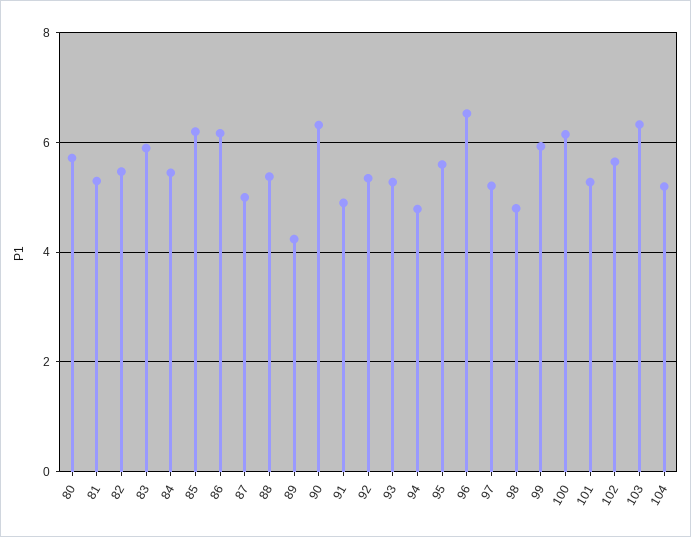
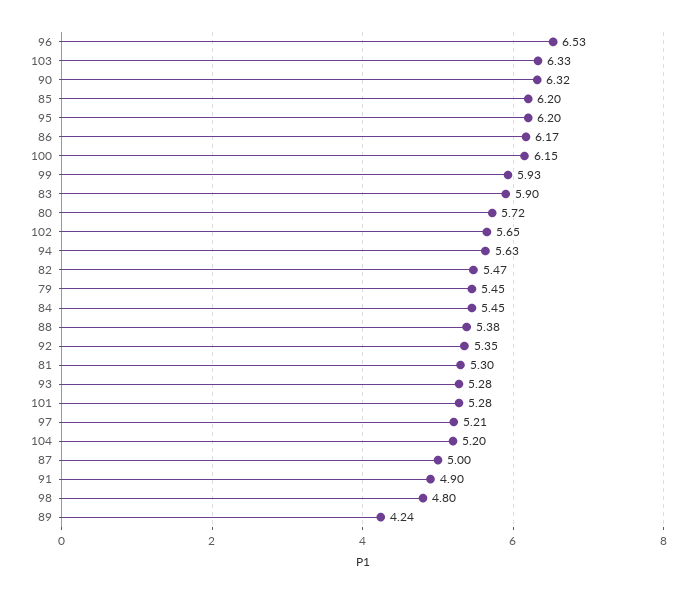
94: 4.8 -> 5.63
95: 5.6 -> 6.2
79: none -> 5.45

